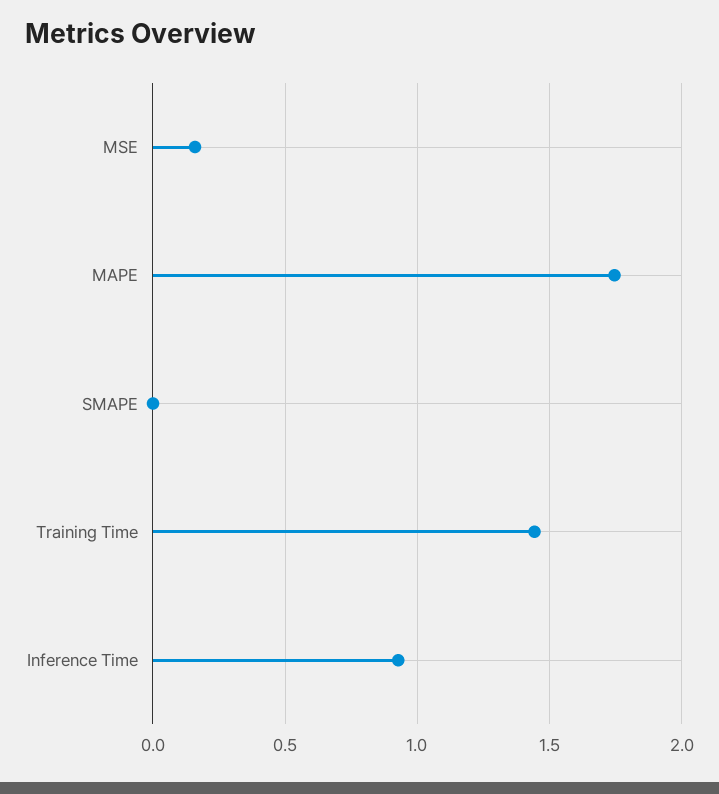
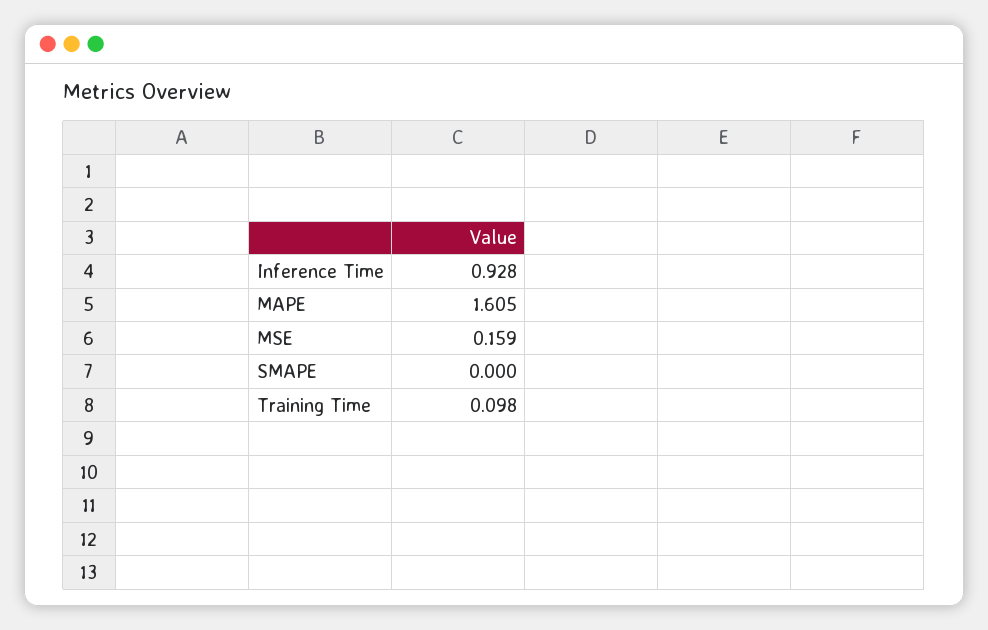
MAPE: 1.75 -> 1.605
Training Time: 1.45 -> 0.098

